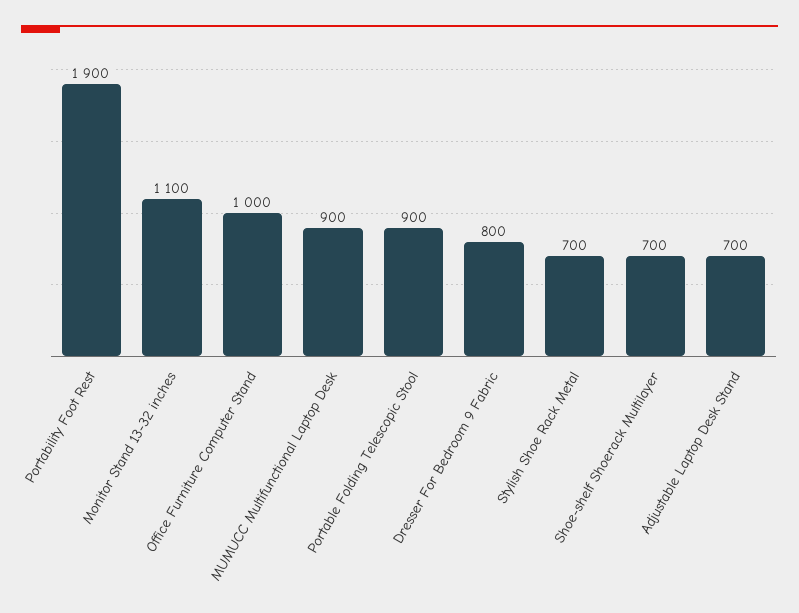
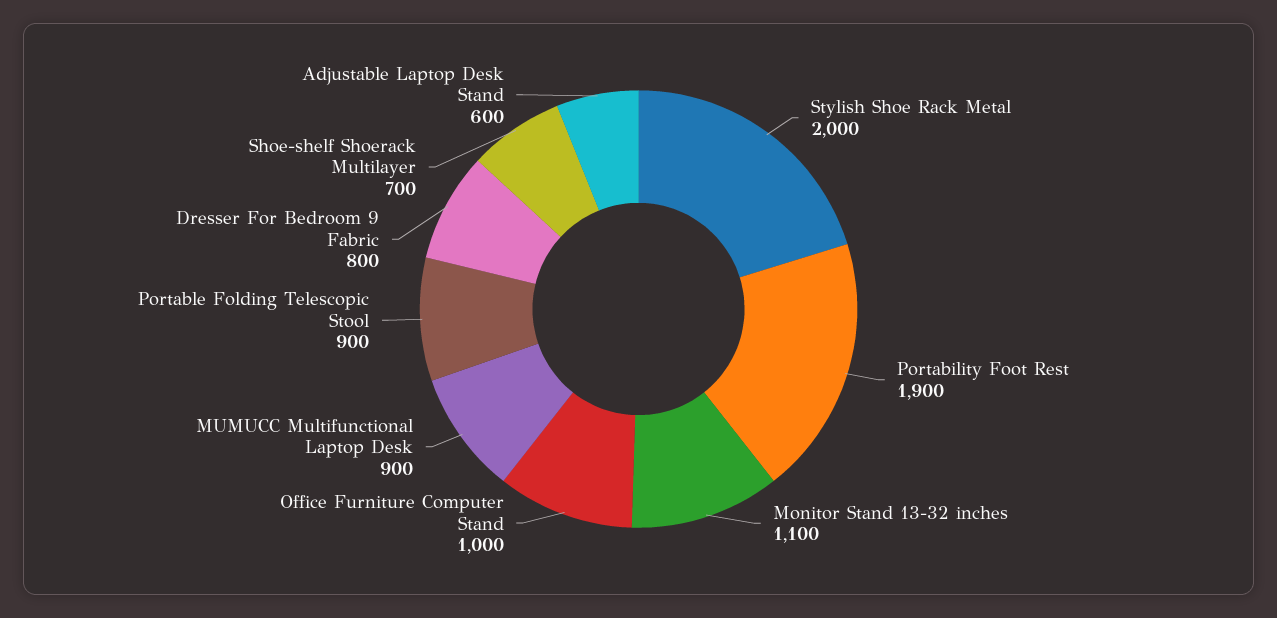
Stylish Shoe Rack Metal: 700 -> 2000
Adjustable Laptop Desk Stand: 700 -> 600

